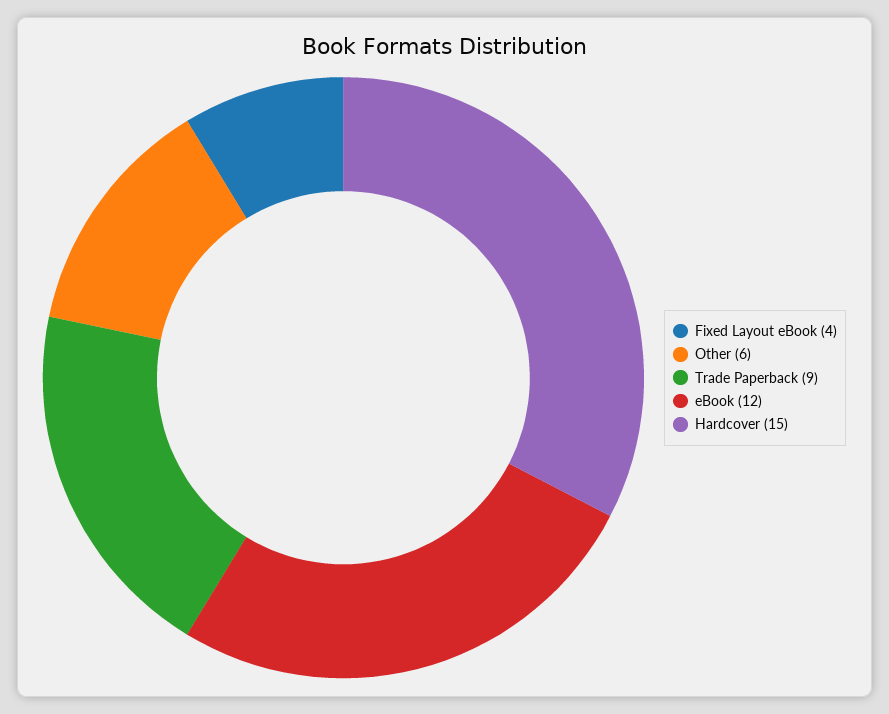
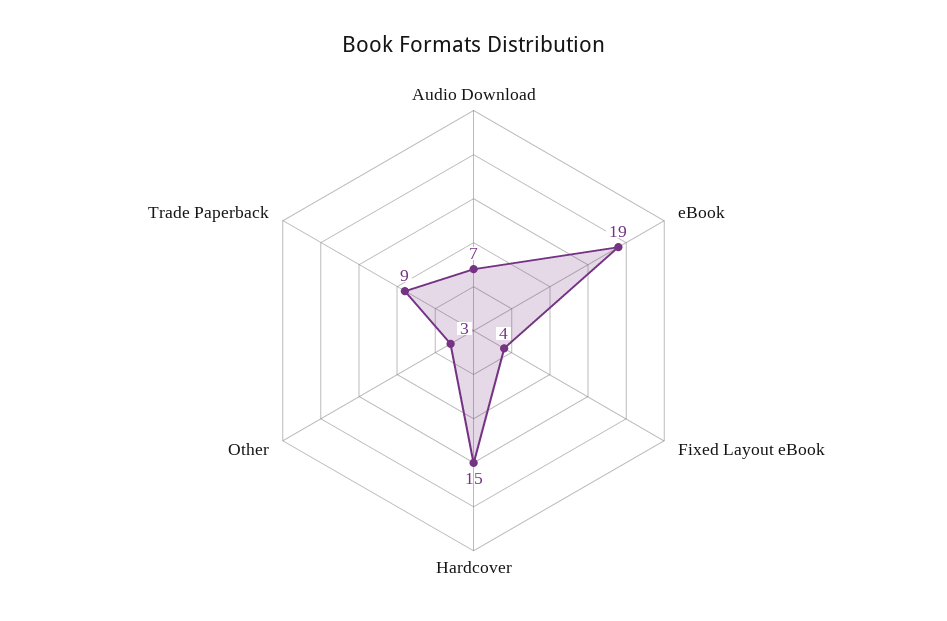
Other: 6 -> 3
eBook: 12 -> 19
Audio Download: none -> 7

